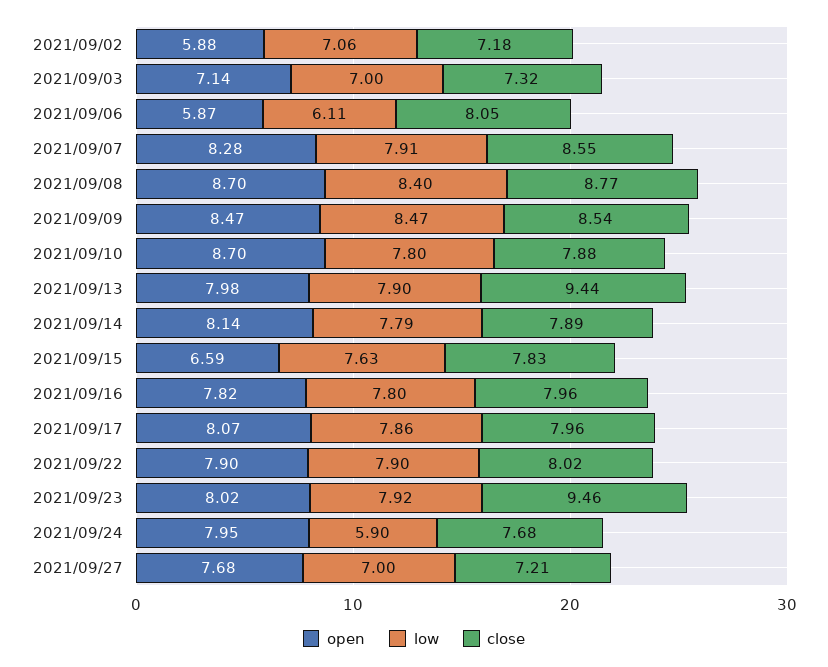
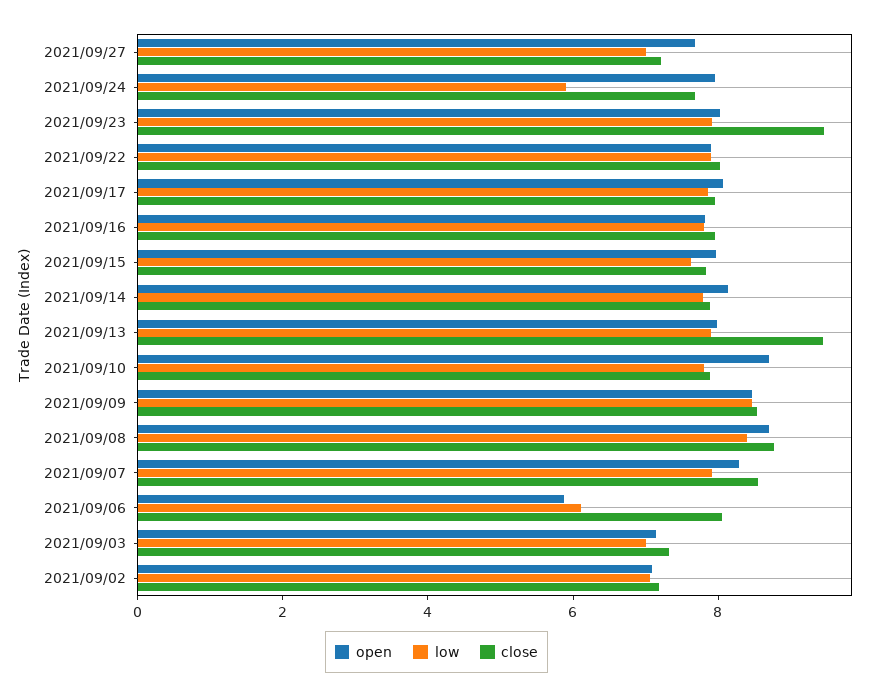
open, 2021/09/02: 5.88 -> 7
open, 2021/09/15: 6.59 -> 8

